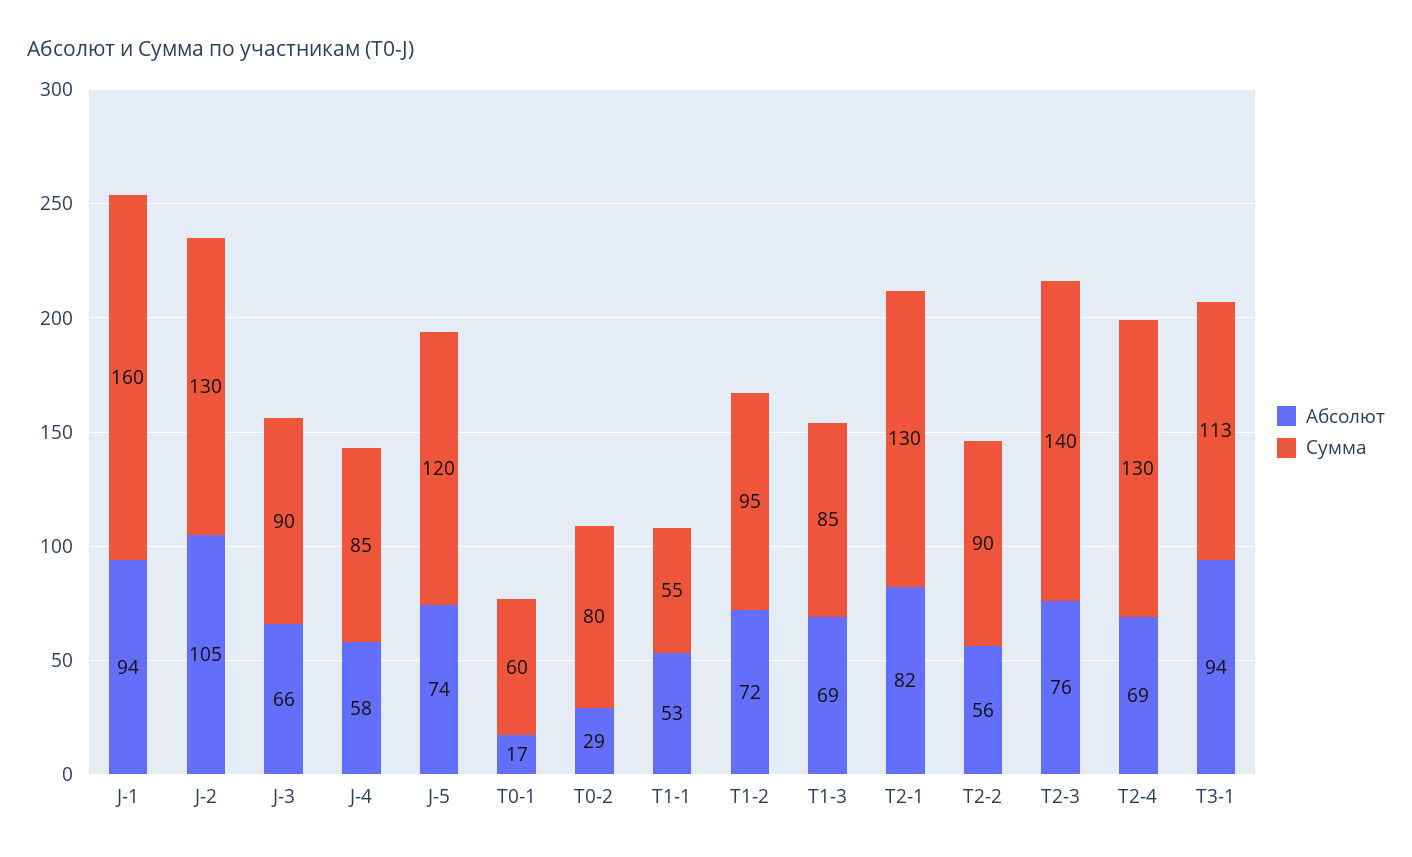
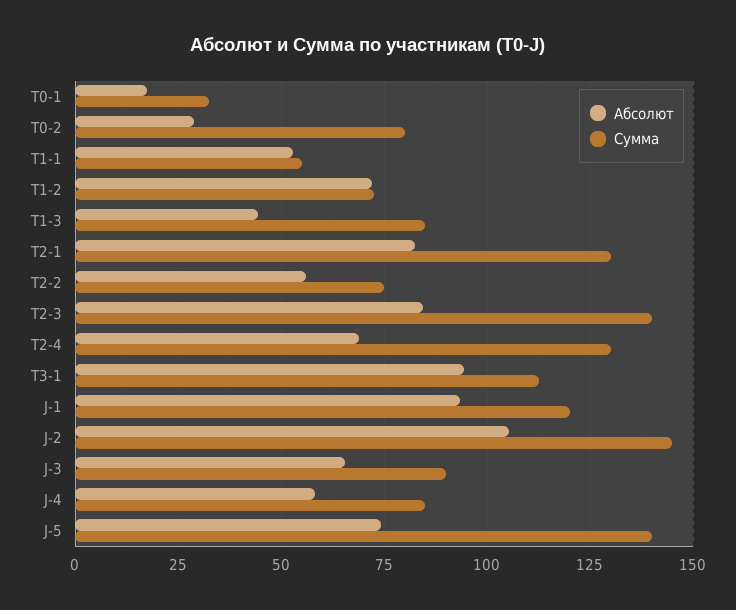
Сумма, J-1: 160 -> 120
Сумма, J-2: 130 -> 145
Сумма, J-5: 120 -> 140
Сумма, T0-1: 60 -> 32.5
Сумма, T1-2: 95 -> 72.5
Абсолют, T1-3: 69 -> 45
Сумма, T2-2: 90 -> 75
Абсолют, T2-3: 76 -> 85

